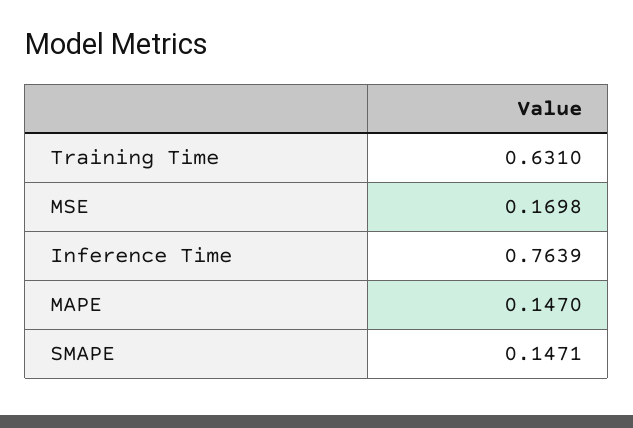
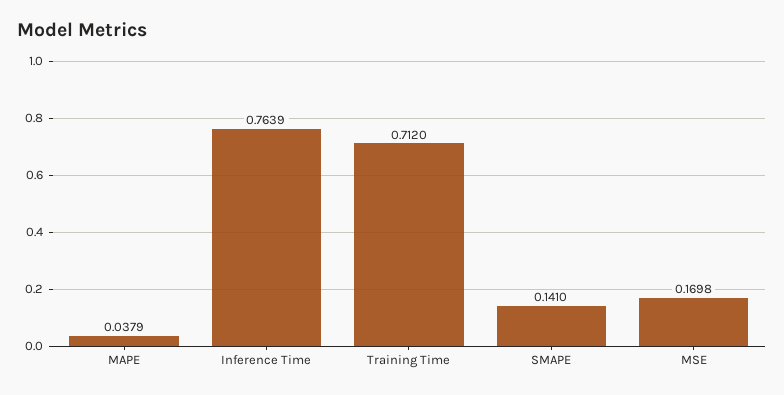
Training Time: 0.631 -> 0.712
MAPE: 0.147 -> 0.0379
SMAPE: 0.1471 -> 0.141

